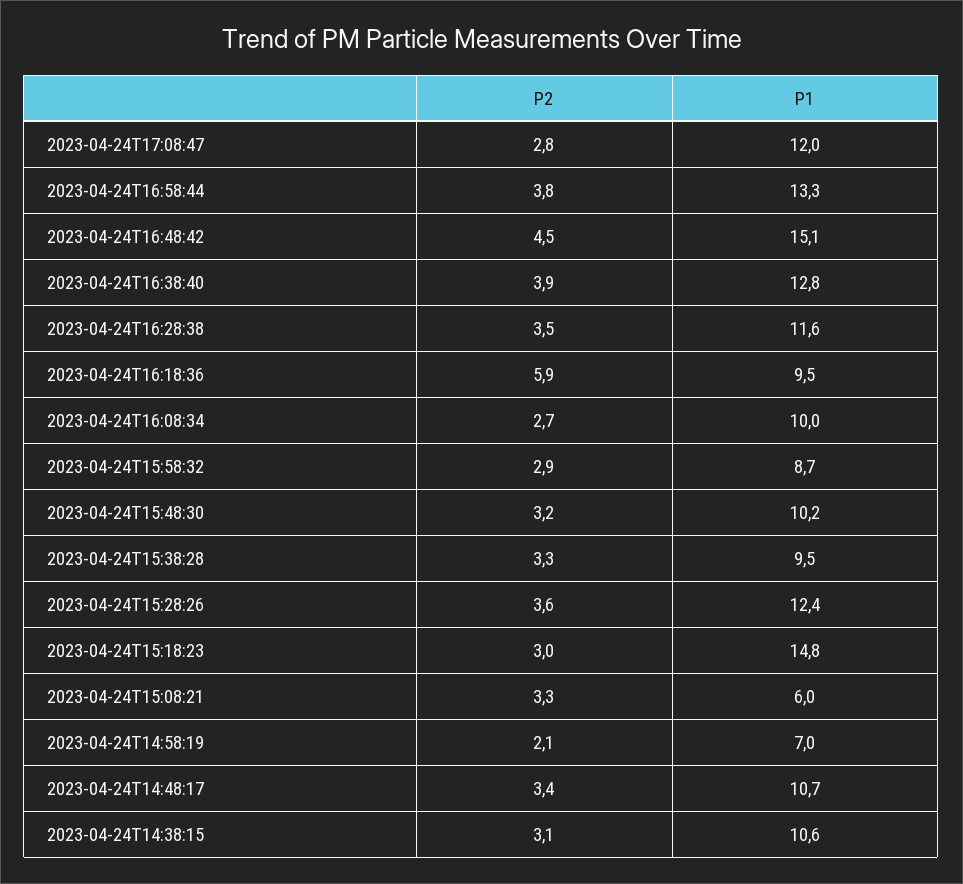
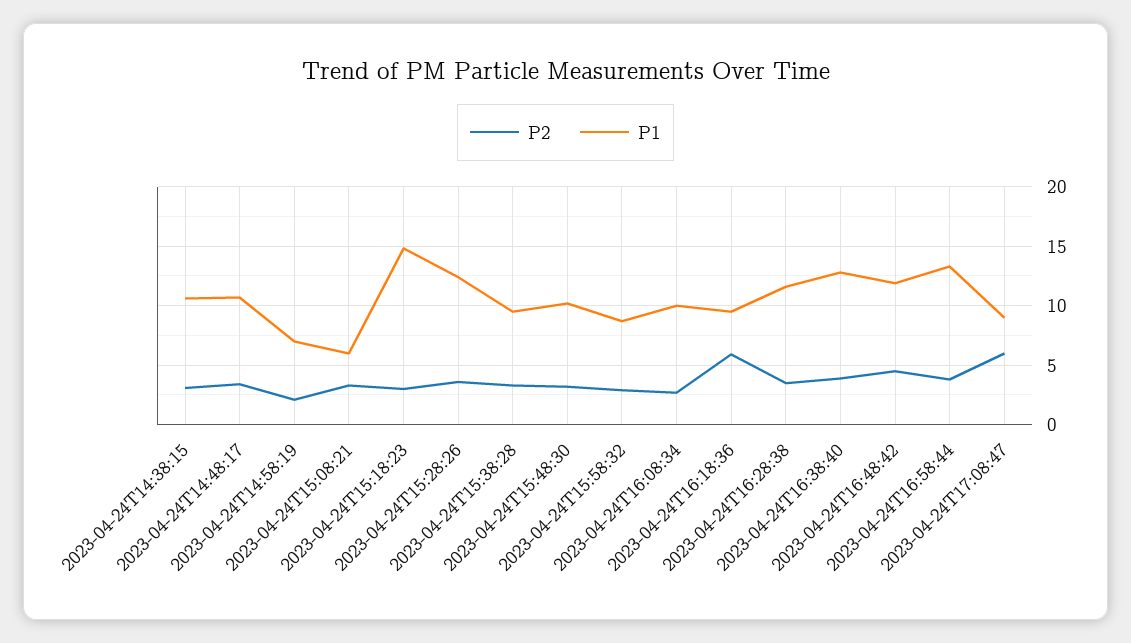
P2, 2023-04-24T17:08:47: 2.8 -> 6
P1, 2023-04-24T17:08:47: 12 -> 9
P1, 2023-04-24T16:48:42: 15.1 -> 12

